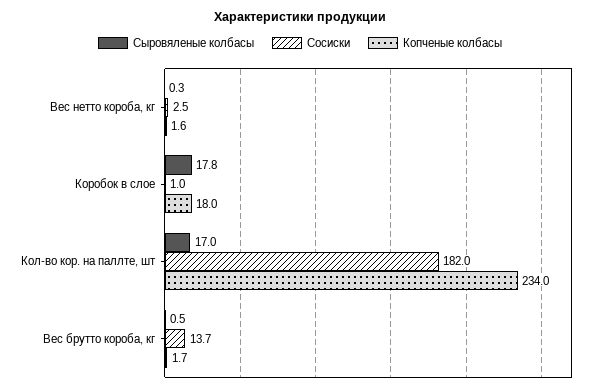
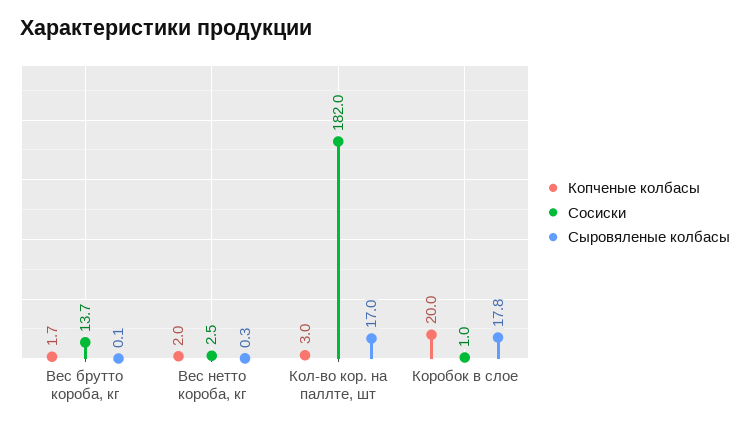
Копченые колбасы, Вес нетто короба, кг: 1.6 -> 2
Копченые колбасы, Коробок в слое: 18 -> 20
Копченые колбасы, Кол-во кор. на паллте, шт: 234 -> 3
Сыровяленые колбасы, Вес брутто короба, кг: 0.5 -> 0.1

